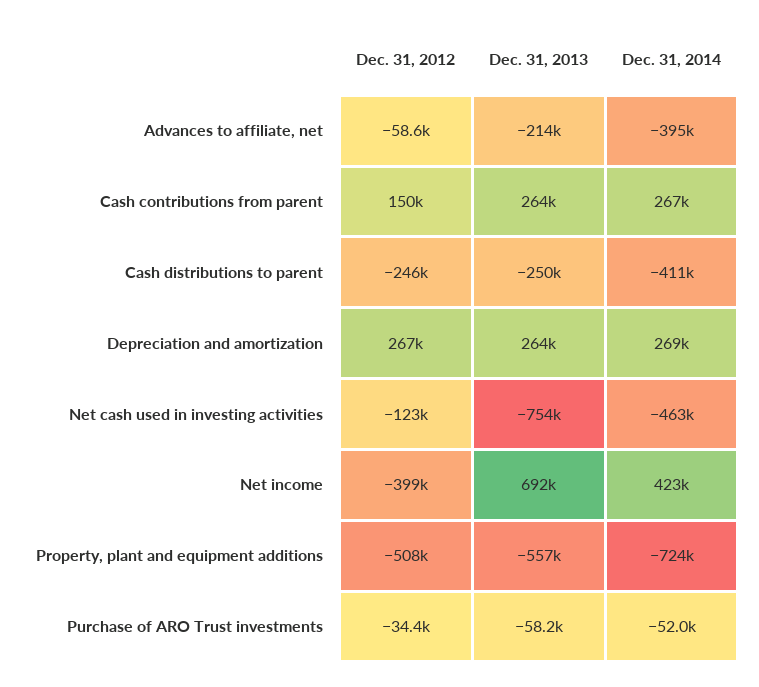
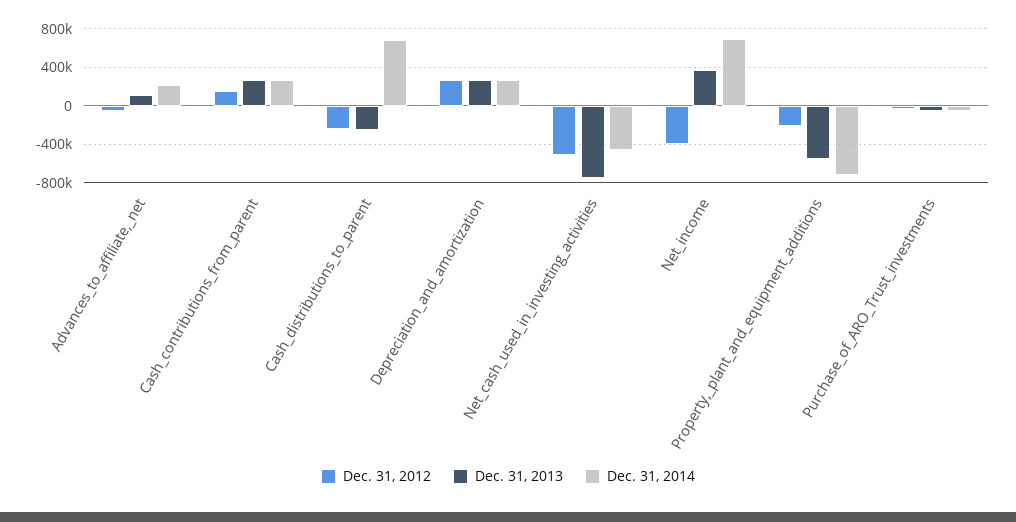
Dec. 31, 2013, Advances to affiliate, net: -214000 -> 100000
Dec. 31, 2014, Advances to affiliate, net: -395000 -> 200000
Dec. 31, 2014, Cash distributions to parent: -411000 -> 700000
Dec. 31, 2012, Net cash used in investing activities: -123000 -> -500000
Dec. 31, 2013, Net income: 692000 -> 400000
Dec. 31, 2014, Net income: 423000 -> 700000
Dec. 31, 2012, Property, plant and equipment additions: -508000 -> -200000

